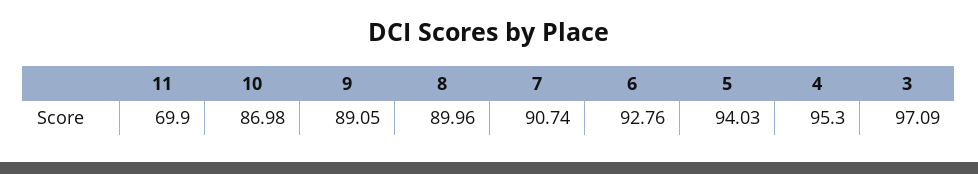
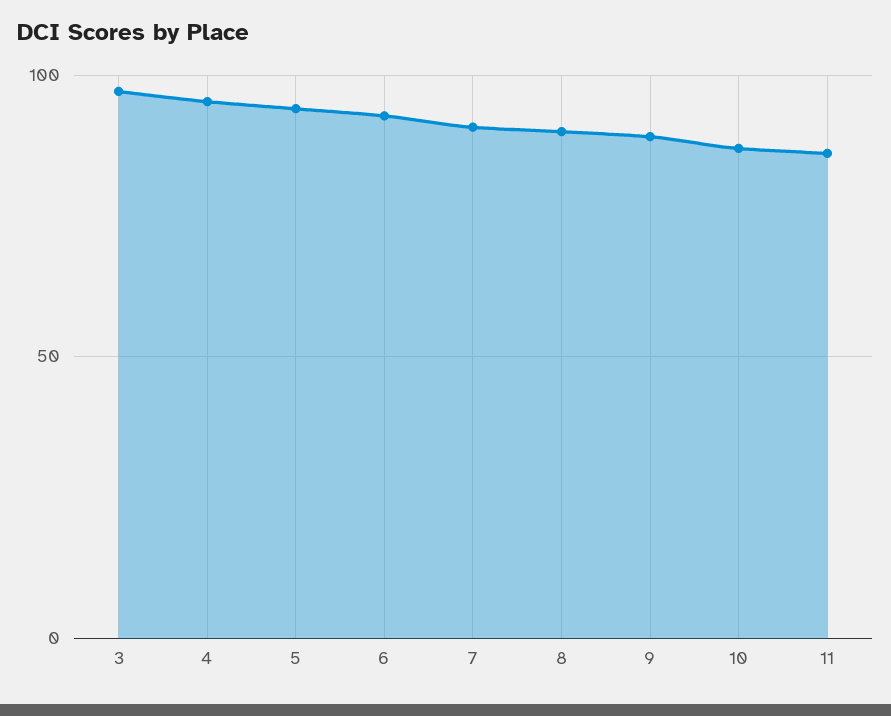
11: 69.9 -> 85

